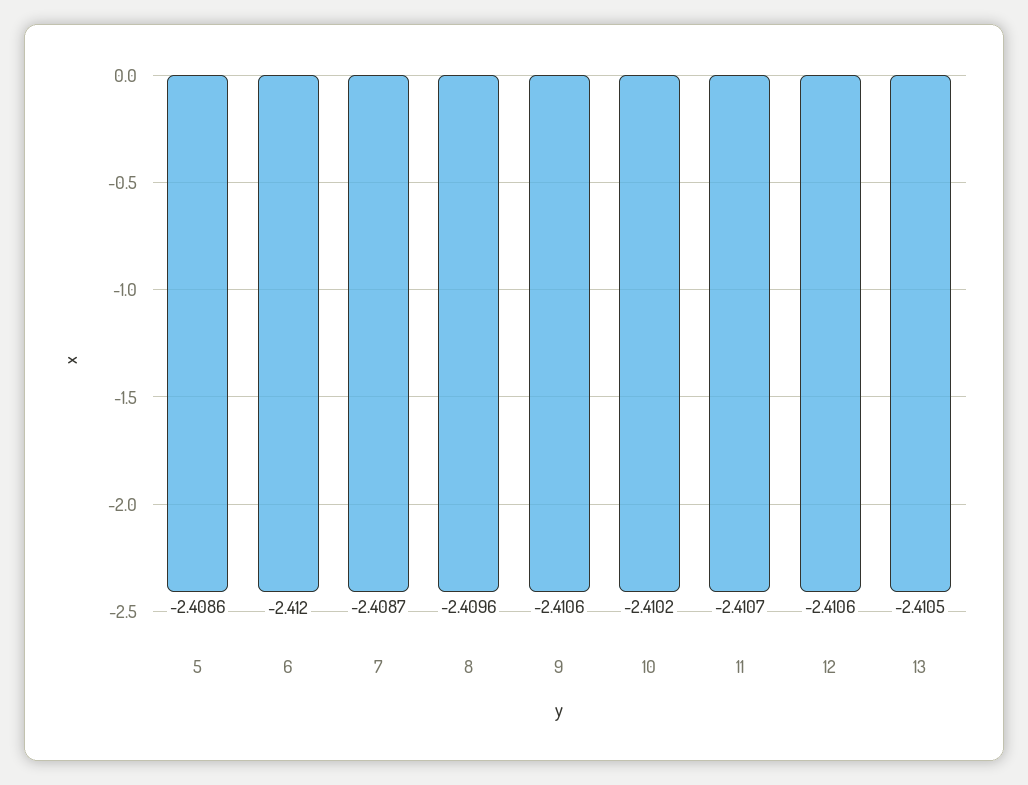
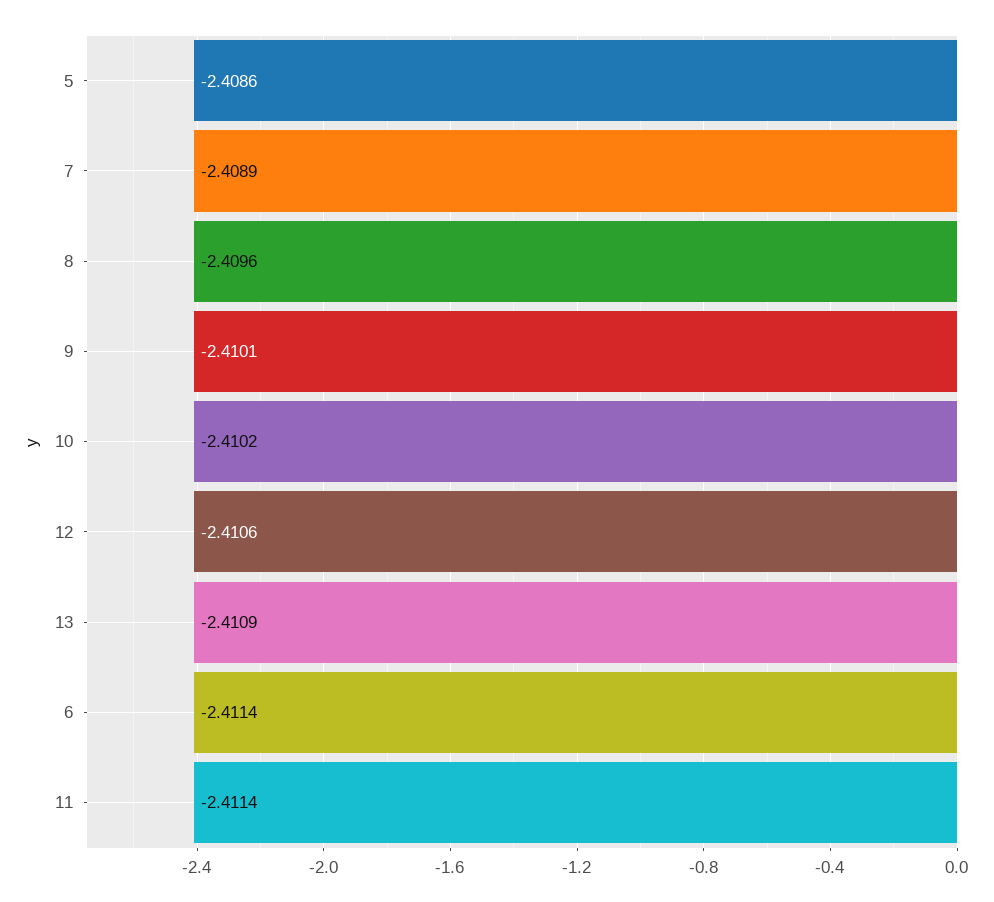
6: -2.412 -> -2.4114
7: -2.4087 -> -2.4089
9: -2.4106 -> -2.4101
11: -2.4107 -> -2.4114
13: -2.4105 -> -2.4109

